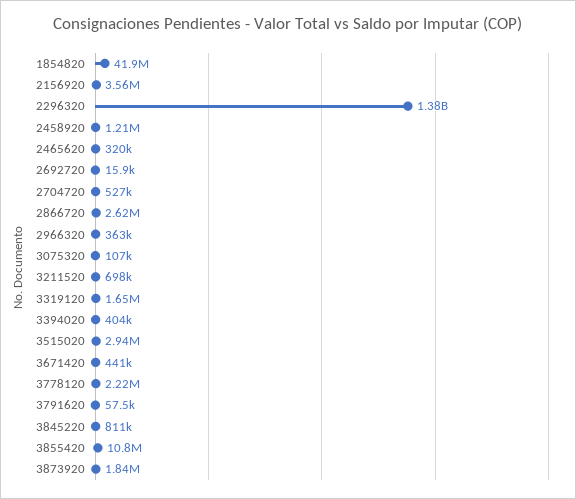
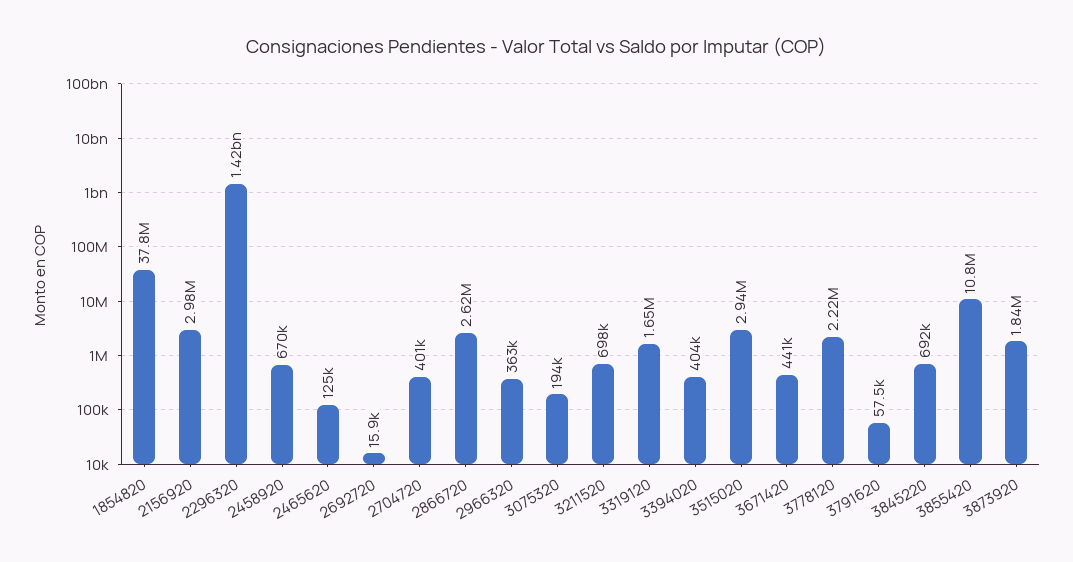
1854820: 41900000 -> 37800000
2156920: 3560000 -> 2980000
2296320: 1380000000 -> 1420000000
2458920: 1210000 -> 670000
2465620: 320000 -> 125000
2704720: 527000 -> 401000
3075320: 107000 -> 194000
3845220: 811000 -> 692000

